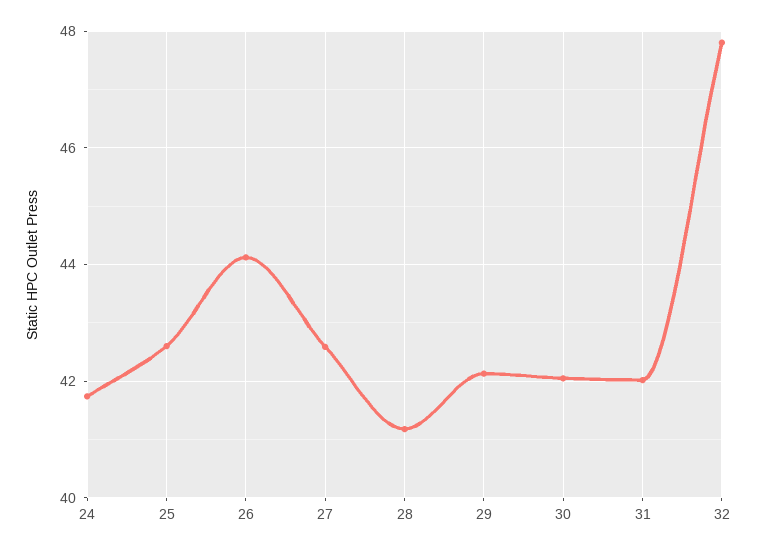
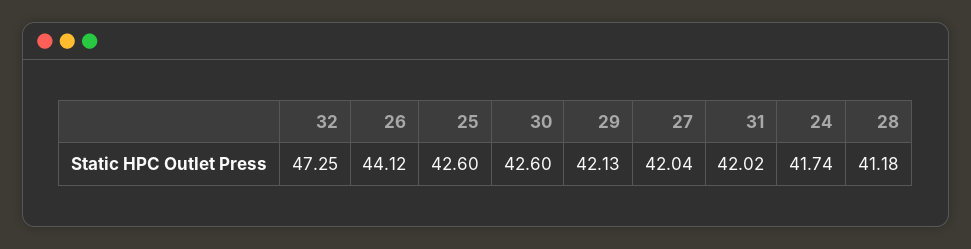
27: 42.6 -> 42.04
30: 42 -> 42.6
32: 47.8 -> 47.25

